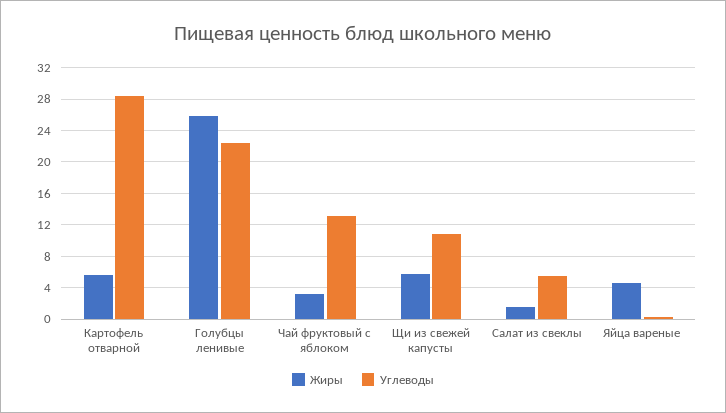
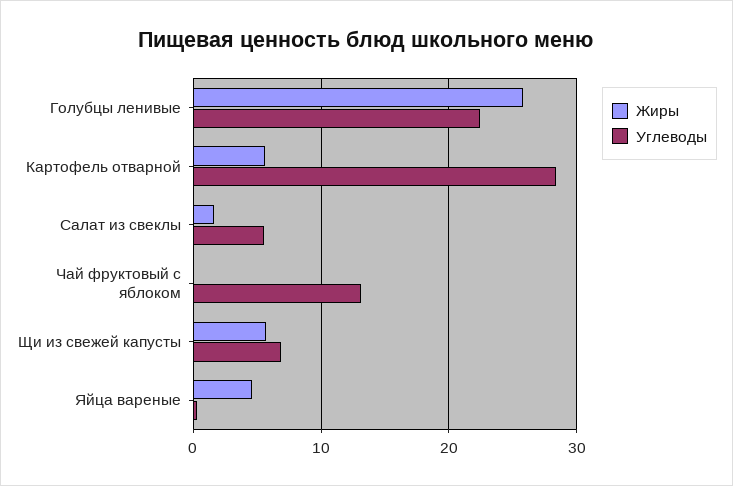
Жиры, Чай фруктовый с яблоком: 3 -> 0
Углеводы, Щи из свежей капусты: 11 -> 7

